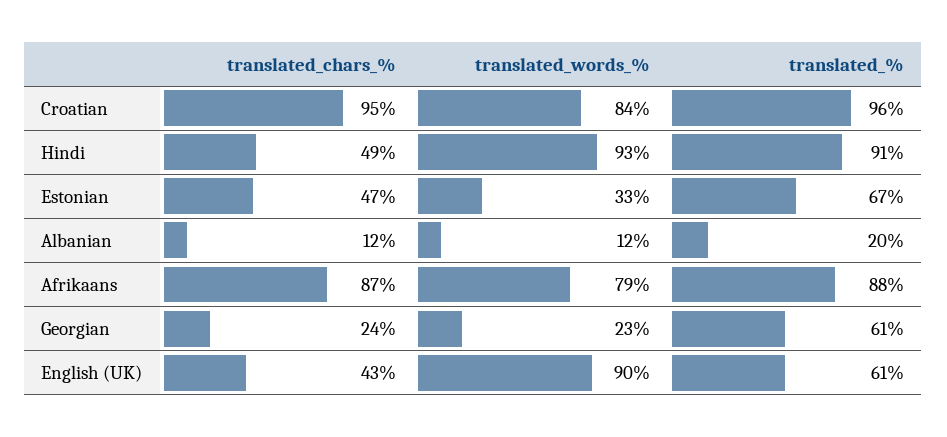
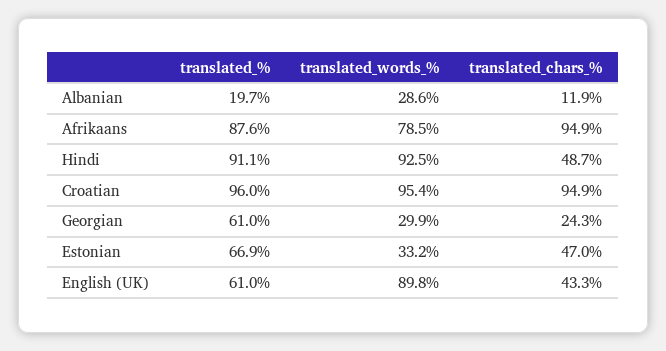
translated_words_%, Croatian: 84 -> 95.4
translated_words_%, Albanian: 12 -> 28.6
translated_chars_%, Afrikaans: 87 -> 94.9
translated_words_%, Georgian: 23 -> 29.9

